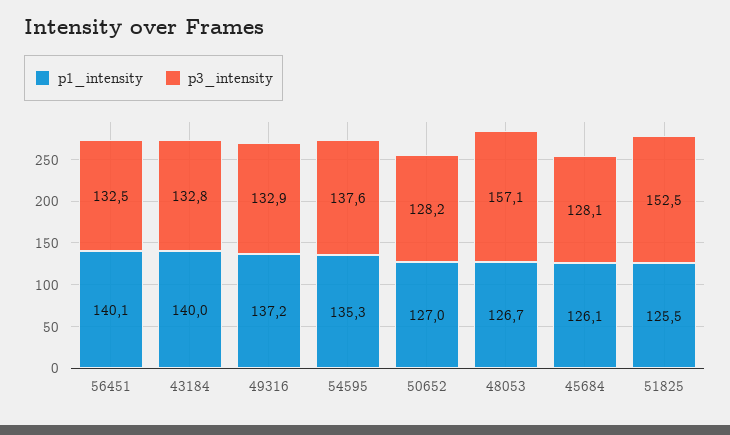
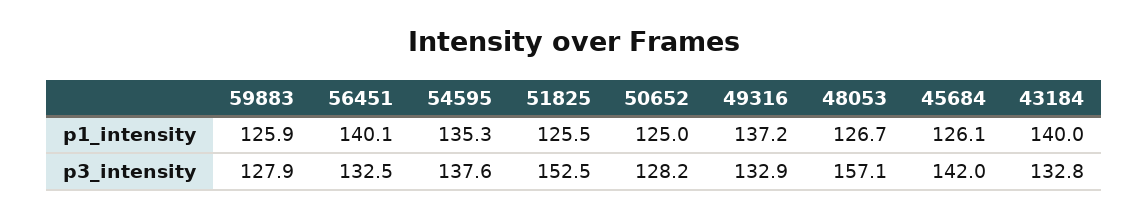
p1_intensity, 50652: 127 -> 125
p3_intensity, 45684: 128.1 -> 142
p1_intensity, 59883: none -> 125.9
p3_intensity, 59883: none -> 127.9

